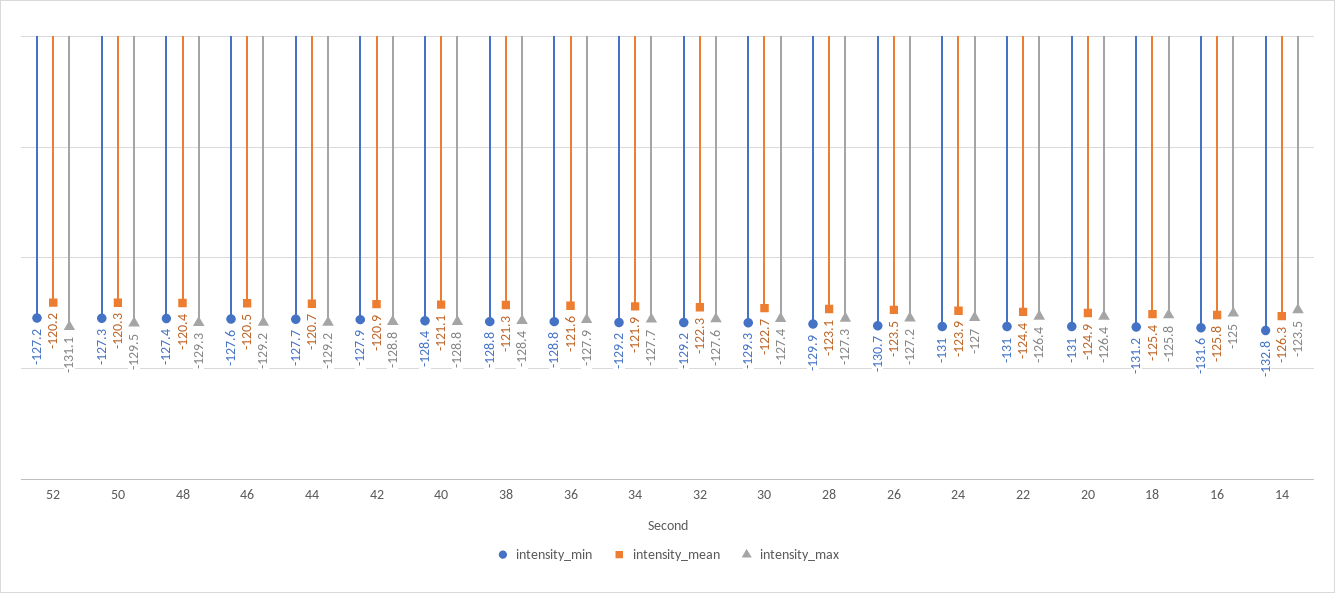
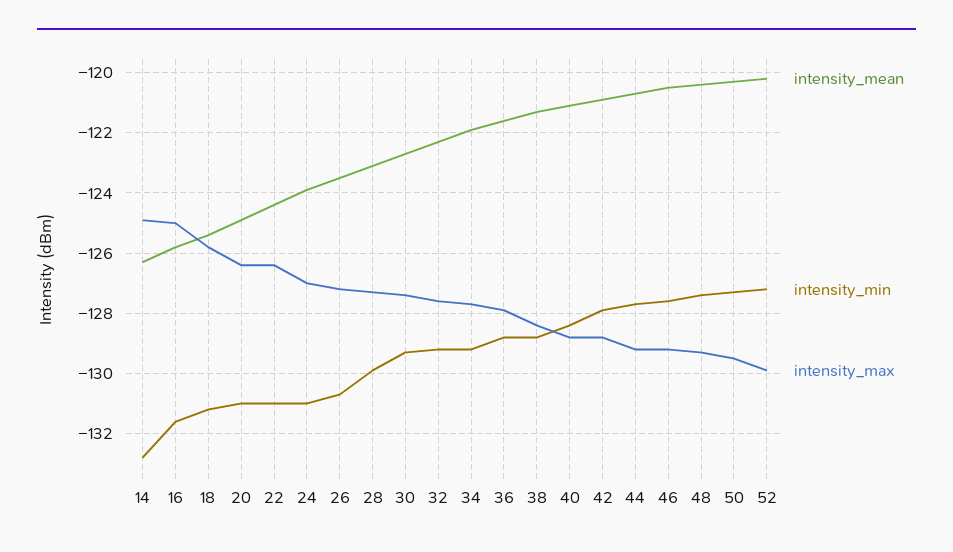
intensity_max, 52: -131.1 -> -130
intensity_max, 14: -123.5 -> -125

